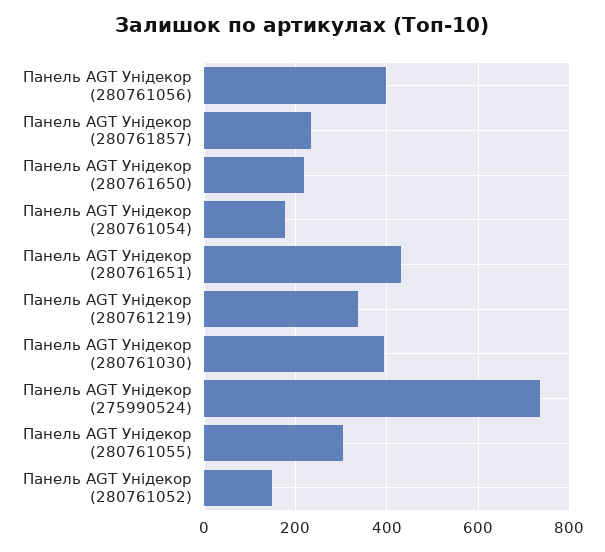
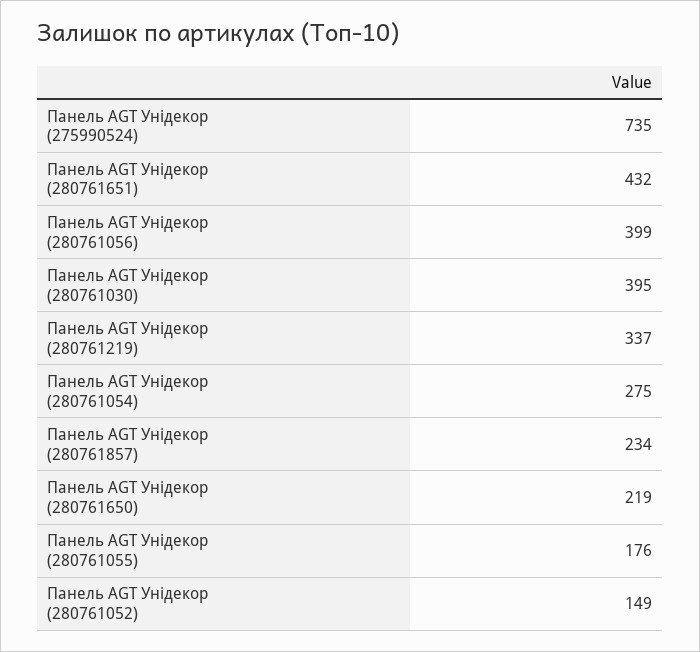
Панель AGT Унідекор (280761054): 180 -> 275
Панель AGT Унідекор (280761055): 300 -> 176

